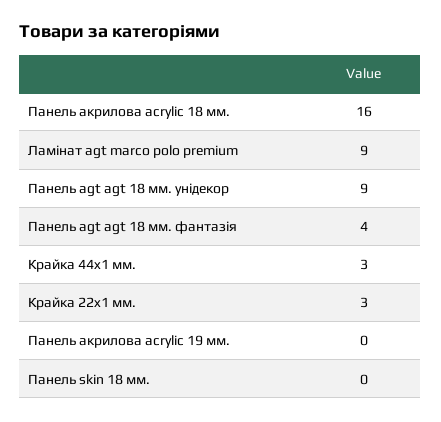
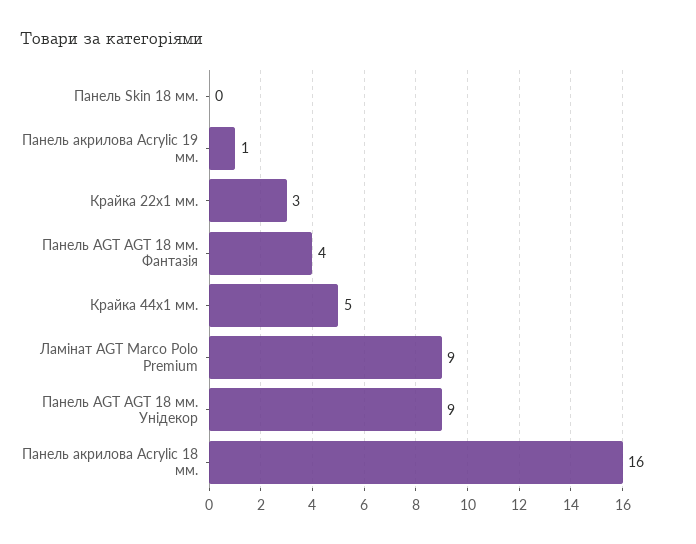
Крайка 44x1 мм.: 3 -> 5
Панель акрилова acrylic 19 мм.: 0 -> 1

